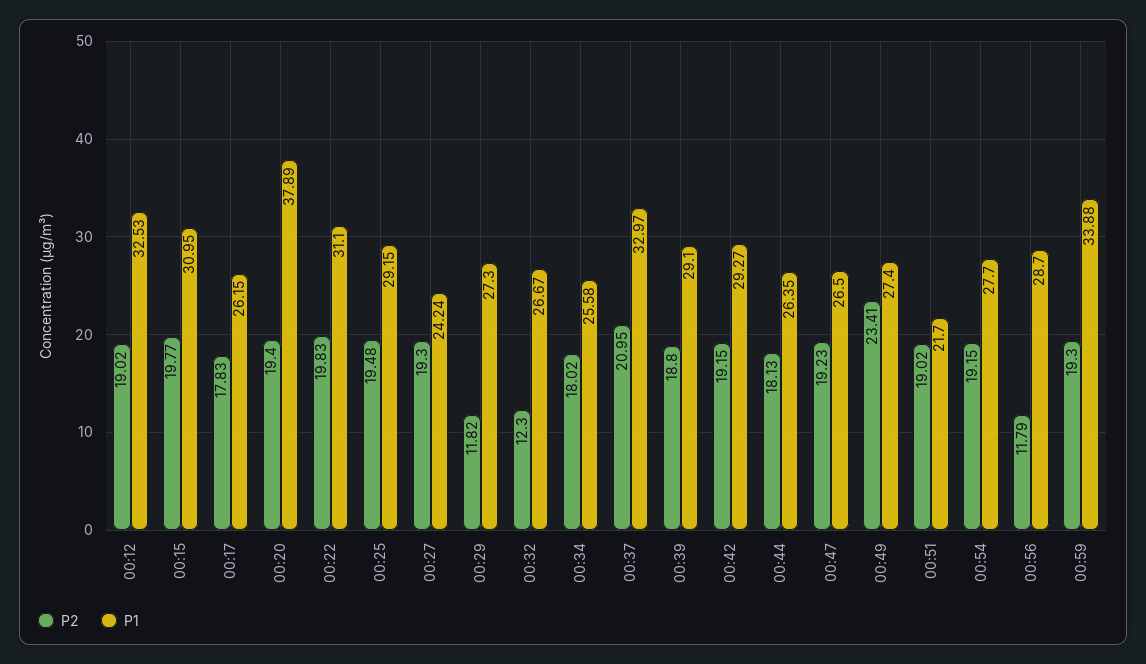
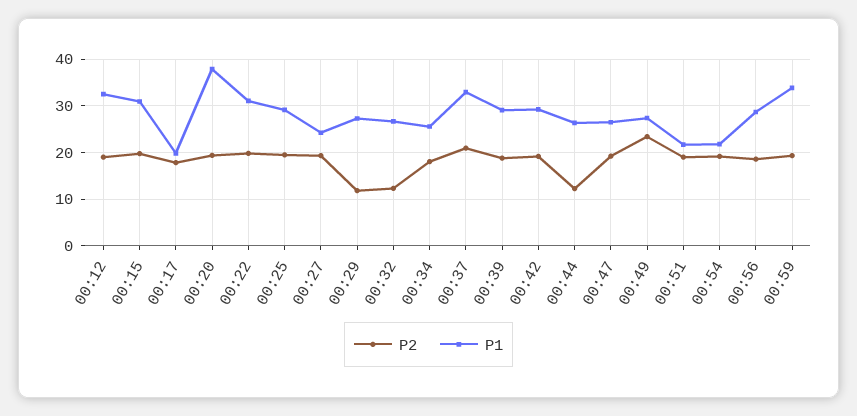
P1, 00:17: 26.15 -> 20
P2, 00:44: 18.13 -> 12
P1, 00:54: 27.7 -> 22
P2, 00:56: 11.79 -> 18

